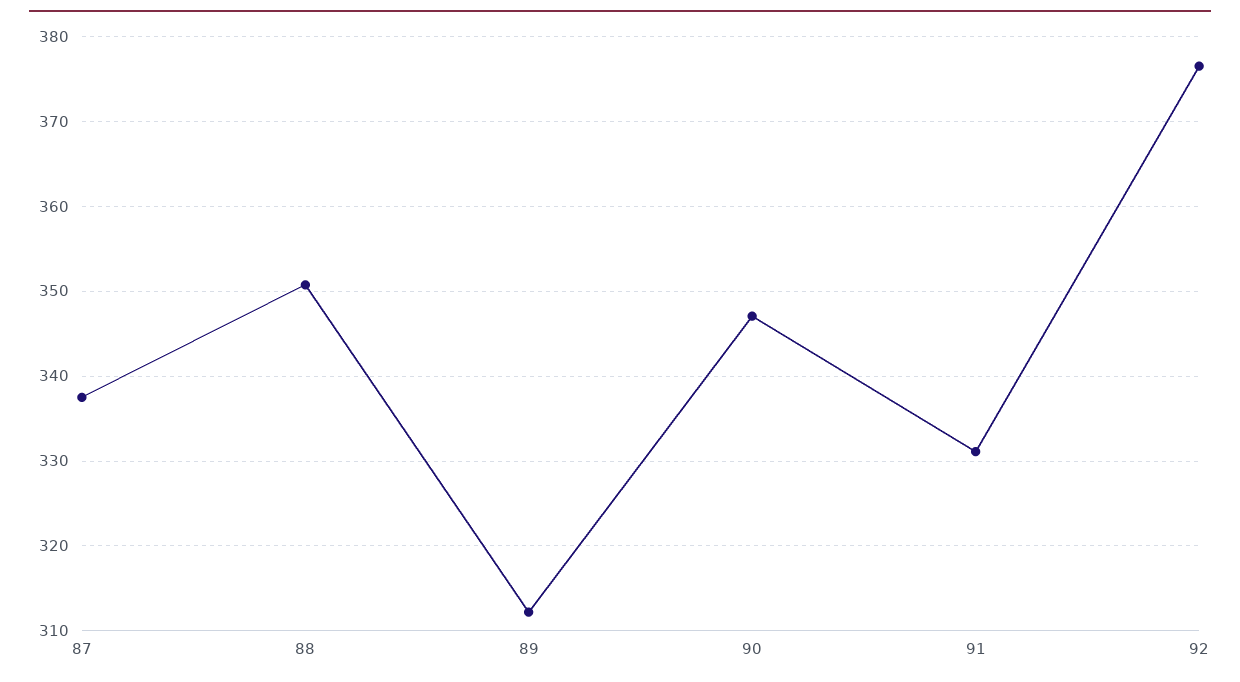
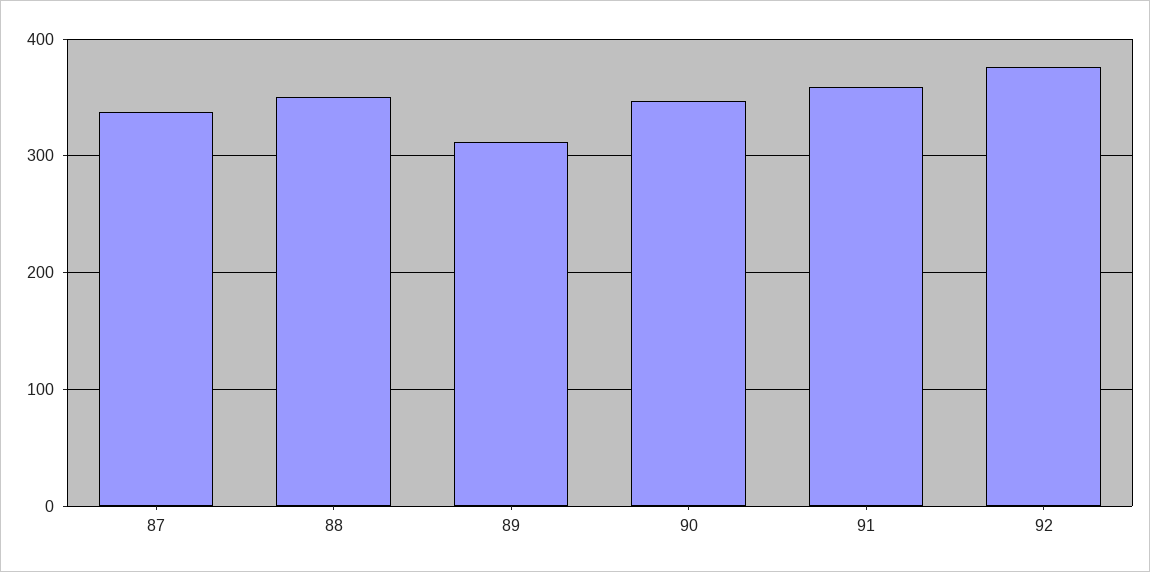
91: 331 -> 360

